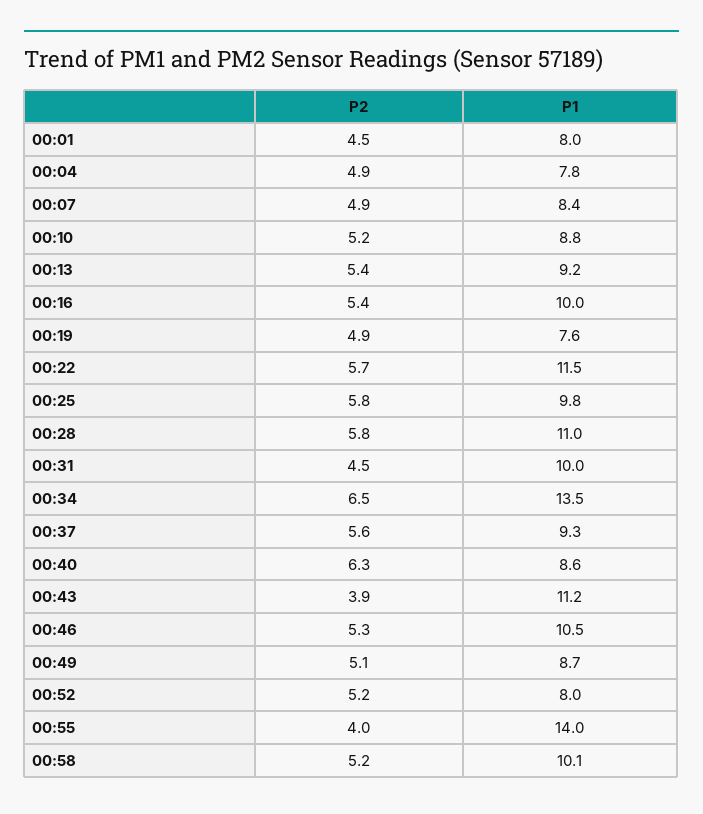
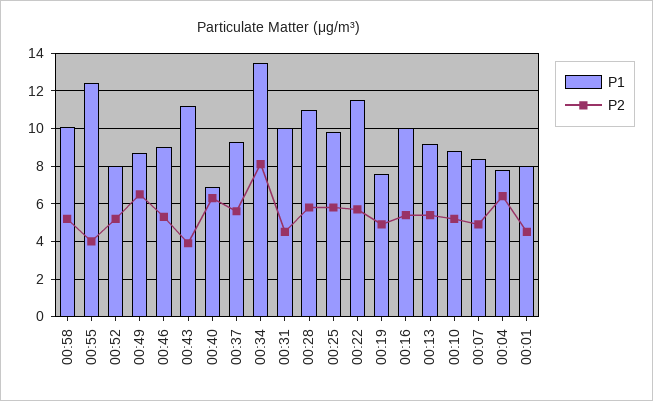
P2, 00:04: 4.9 -> 6.5
P2, 00:34: 6.5 -> 8
P1, 00:40: 8.6 -> 7
P1, 00:46: 10.5 -> 9
P2, 00:49: 5.1 -> 6.5
P1, 00:55: 14 -> 12.5

